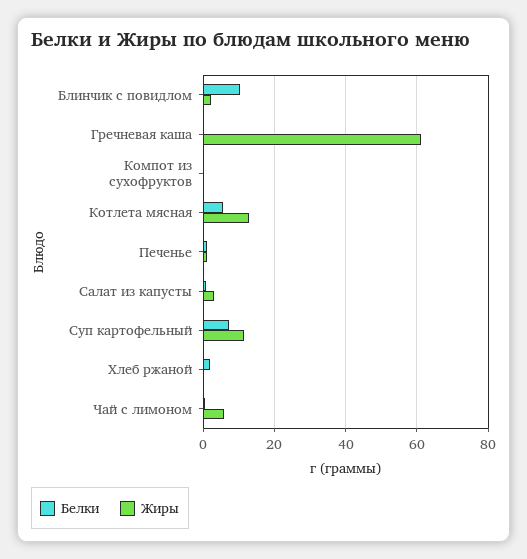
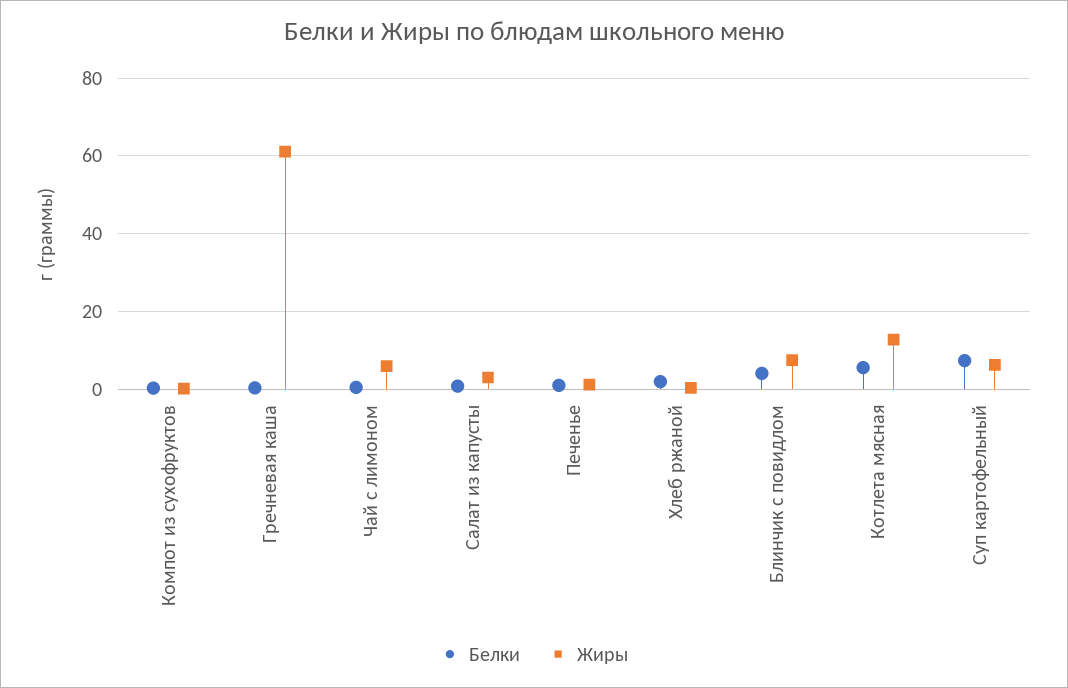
Белки, Блинчик с повидлом: 10 -> 4
Жиры, Блинчик с повидлом: 2 -> 8
Жиры, Суп картофельный: 12 -> 6

